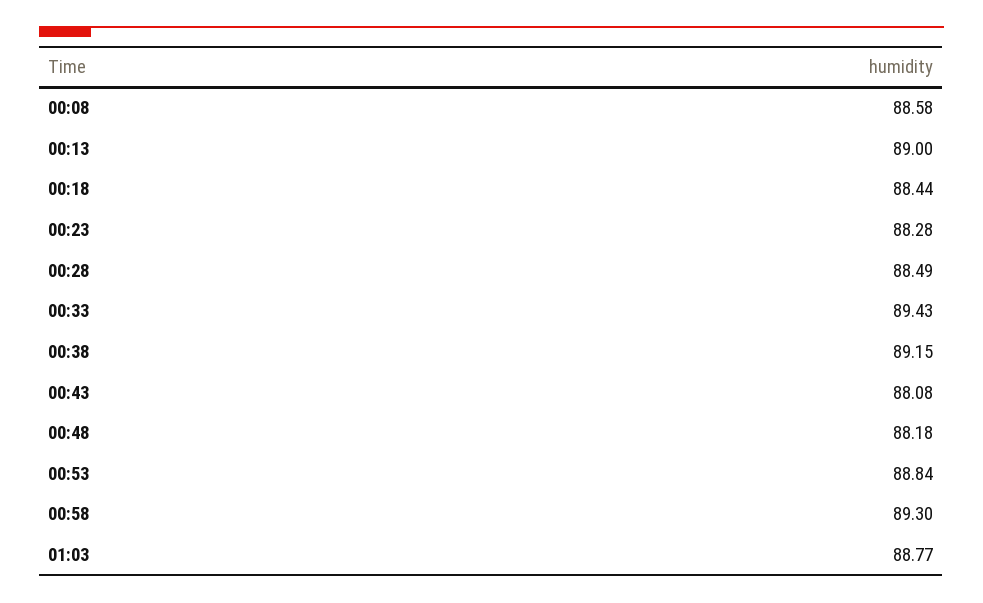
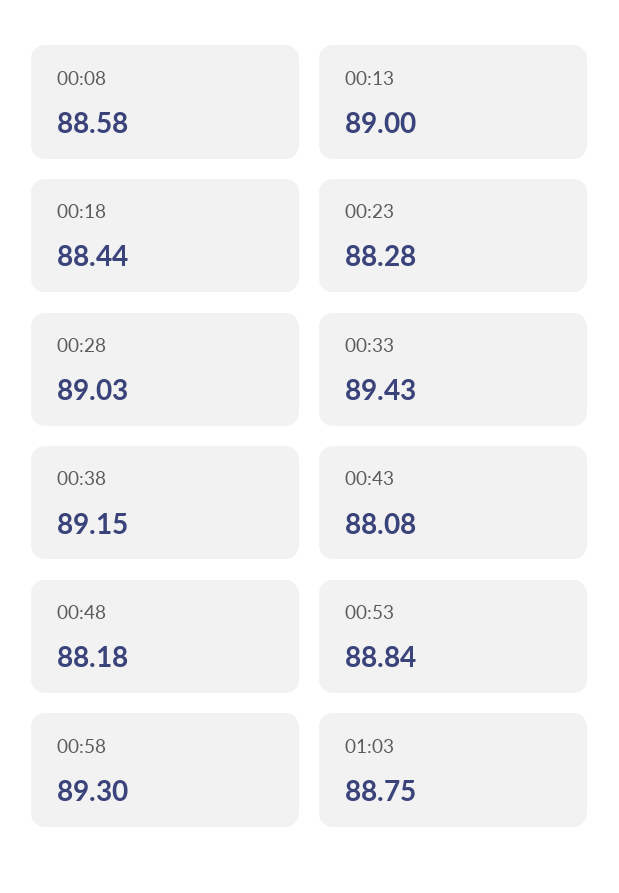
00:28: 88.49 -> 89.03
01:03: 88.77 -> 88.75

